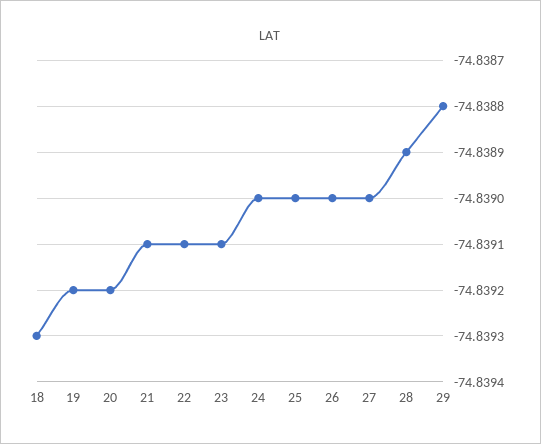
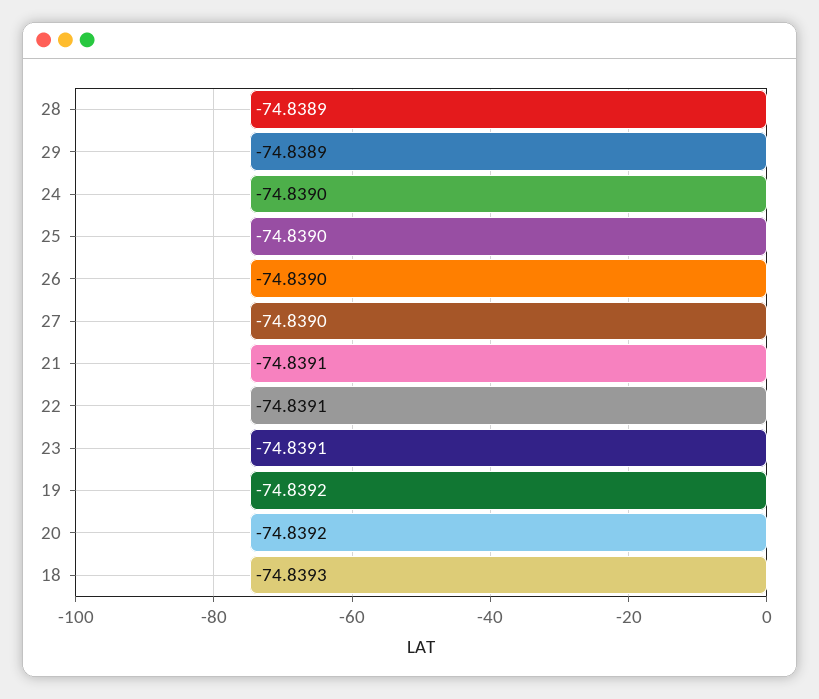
29: -74.8388 -> -74.8389

